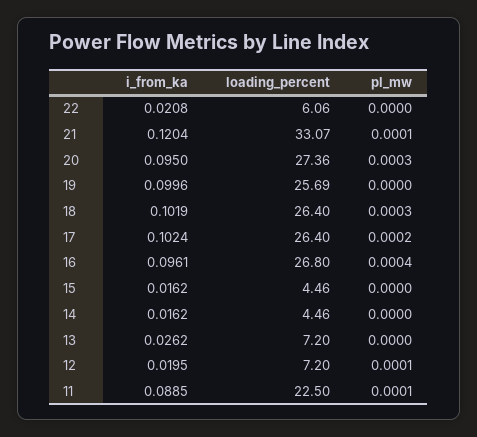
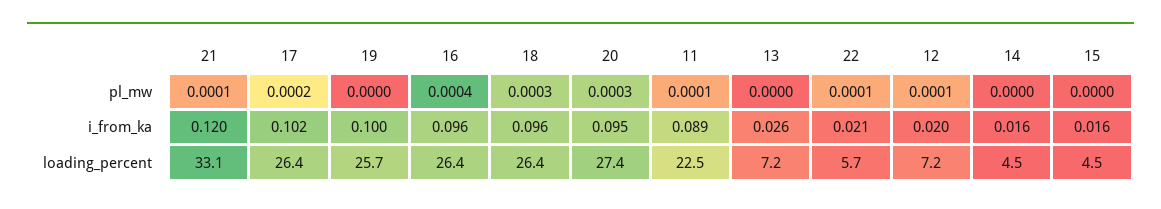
loading_percent, 22: 6.06 -> 5.7
pl_mw, 22: 0 -> 0.0001
i_from_ka, 18: 0.1019 -> 0.096
loading_percent, 16: 26.8 -> 26.4

